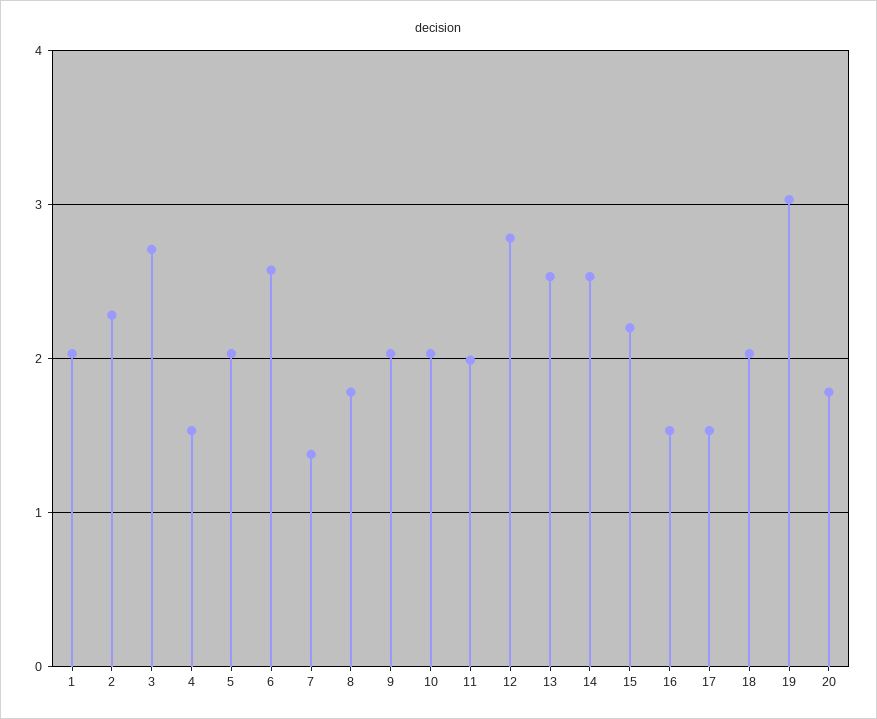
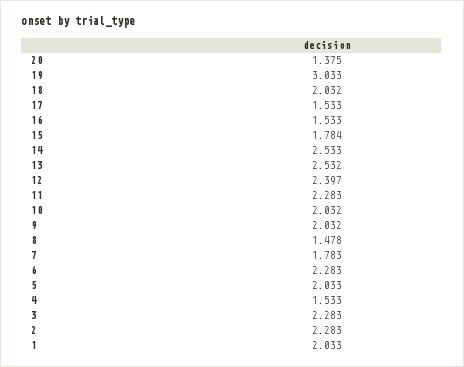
3: 2.7 -> 2.283
6: 2.6 -> 2.283
7: 1.4 -> 1.783
8: 1.8 -> 1.478
11: 2 -> 2.283
12: 2.8 -> 2.397
15: 2.2 -> 1.784
20: 1.8 -> 1.375

